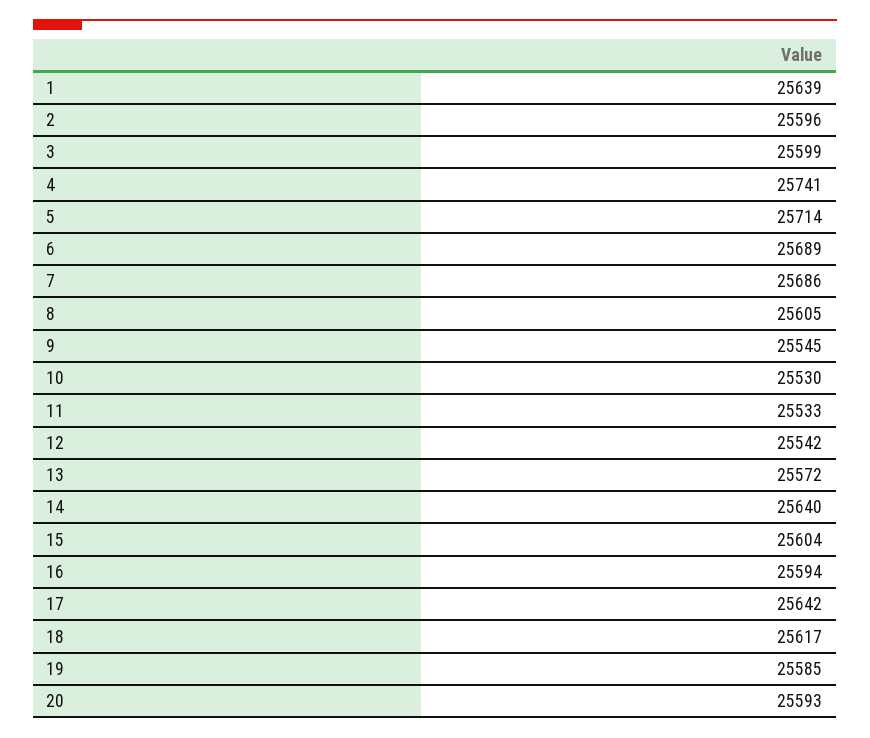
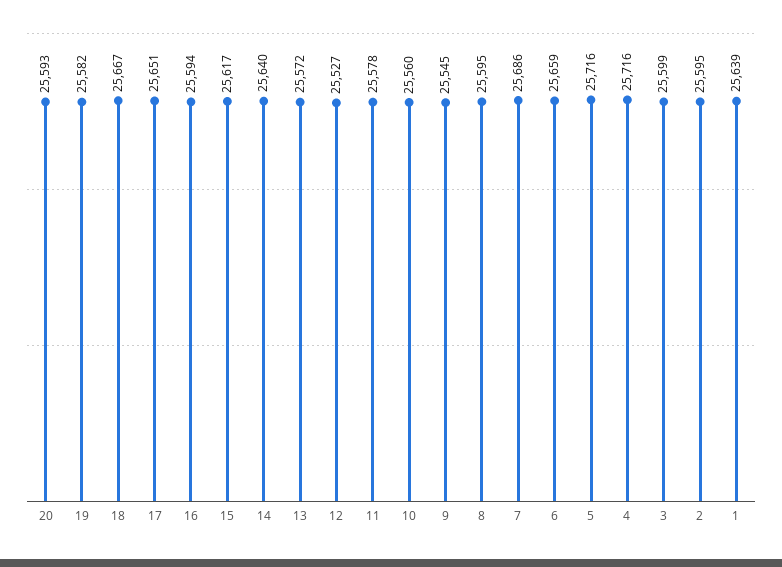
2: 25596 -> 25595
4: 25741 -> 25716
5: 25714 -> 25716
6: 25689 -> 25659
8: 25605 -> 25595
10: 25530 -> 25560
11: 25533 -> 25578
12: 25542 -> 25527
15: 25604 -> 25617
17: 25642 -> 25651
18: 25617 -> 25667
19: 25585 -> 25582

